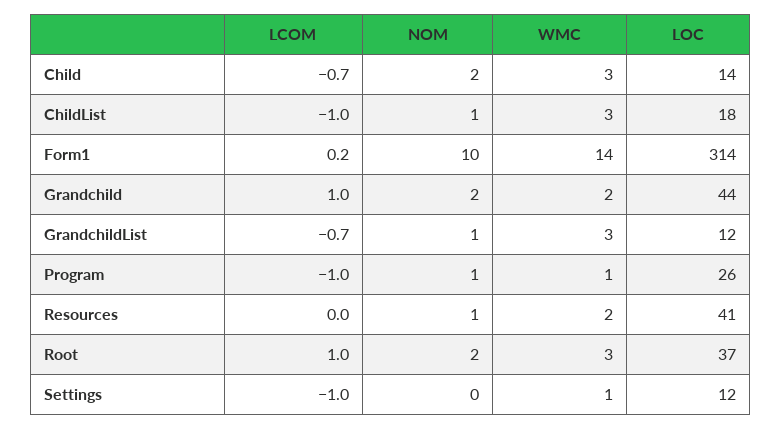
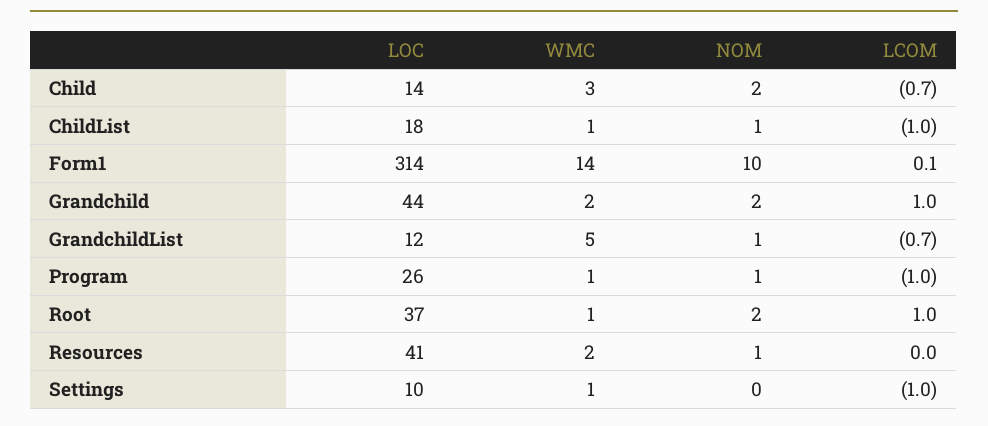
WMC, ChildList: 3 -> 1
LCOM, Form1: 0.2 -> 0.1
WMC, GrandchildList: 3 -> 5
WMC, Root: 3 -> 1
LOC, Settings: 12 -> 10

